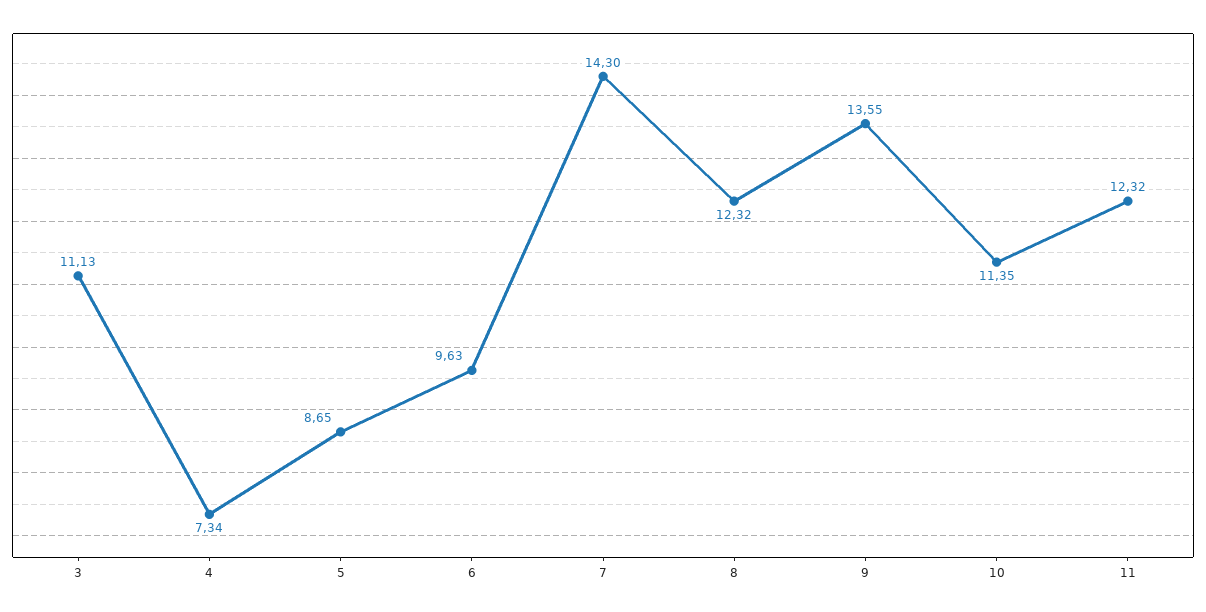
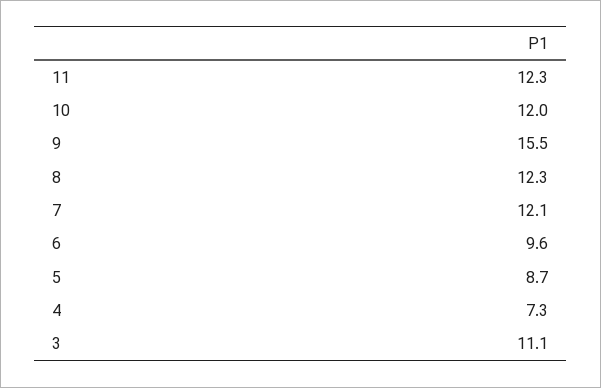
7: 14.3 -> 12.1
9: 13.55 -> 15.5
10: 11.35 -> 12

